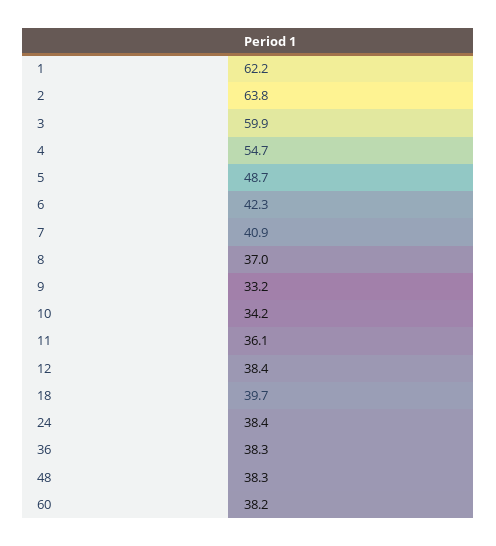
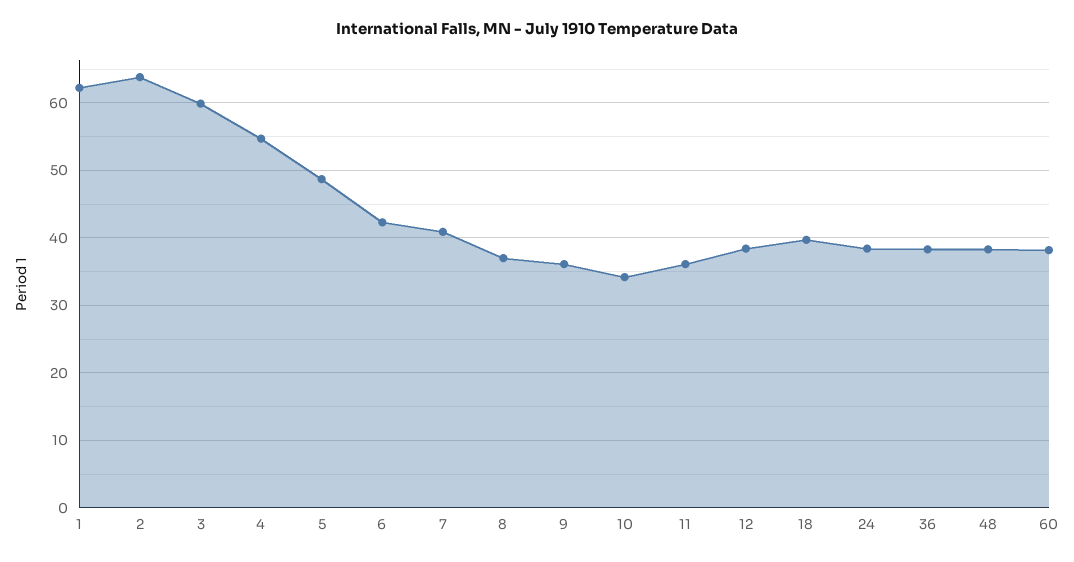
9: 33.2 -> 36

